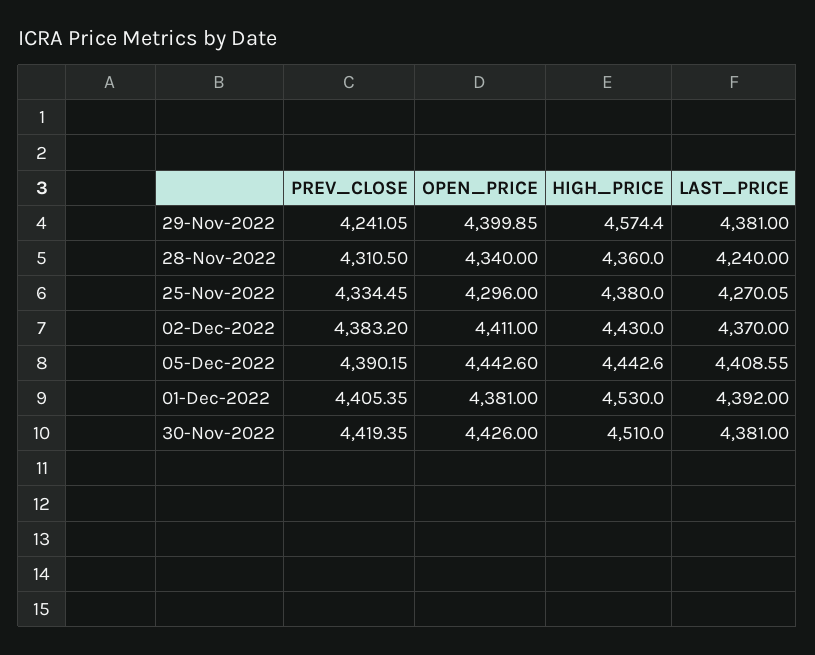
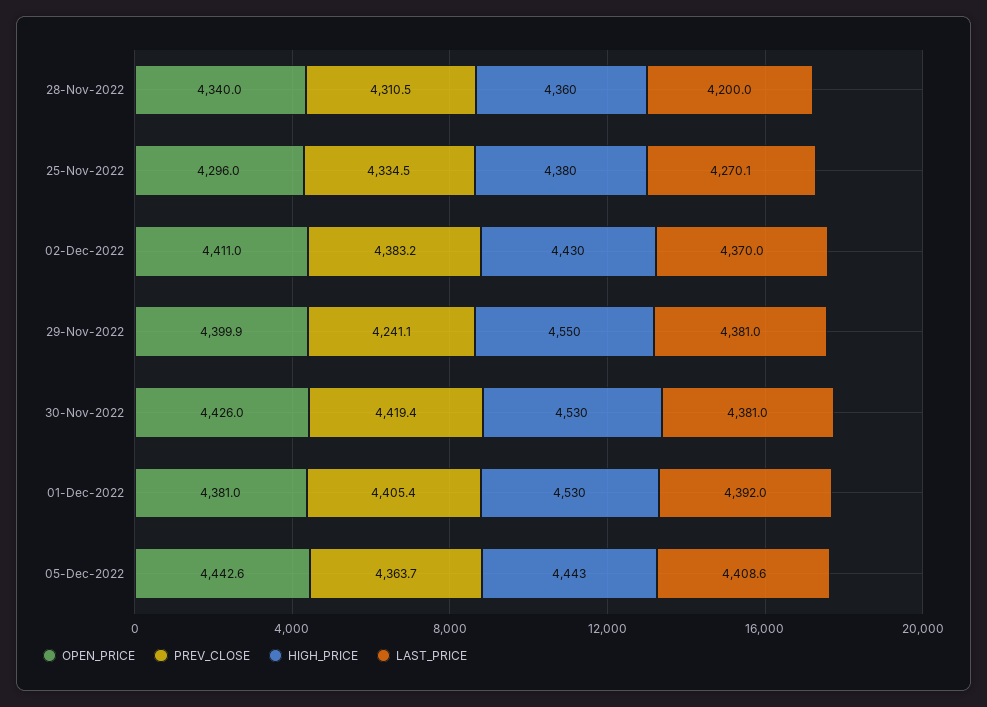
HIGH_PRICE, 29-Nov-2022: 4574.4 -> 4550
LAST_PRICE, 28-Nov-2022: 4240 -> 4200
PREV_CLOSE, 05-Dec-2022: 4390.15 -> 4363.7
HIGH_PRICE, 30-Nov-2022: 4510 -> 4530

